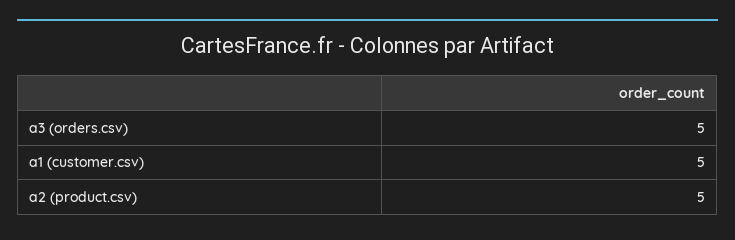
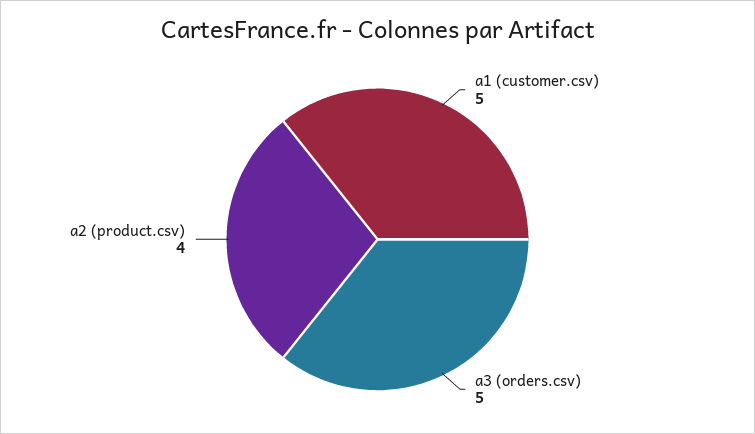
a2 (product.csv): 5 -> 4

